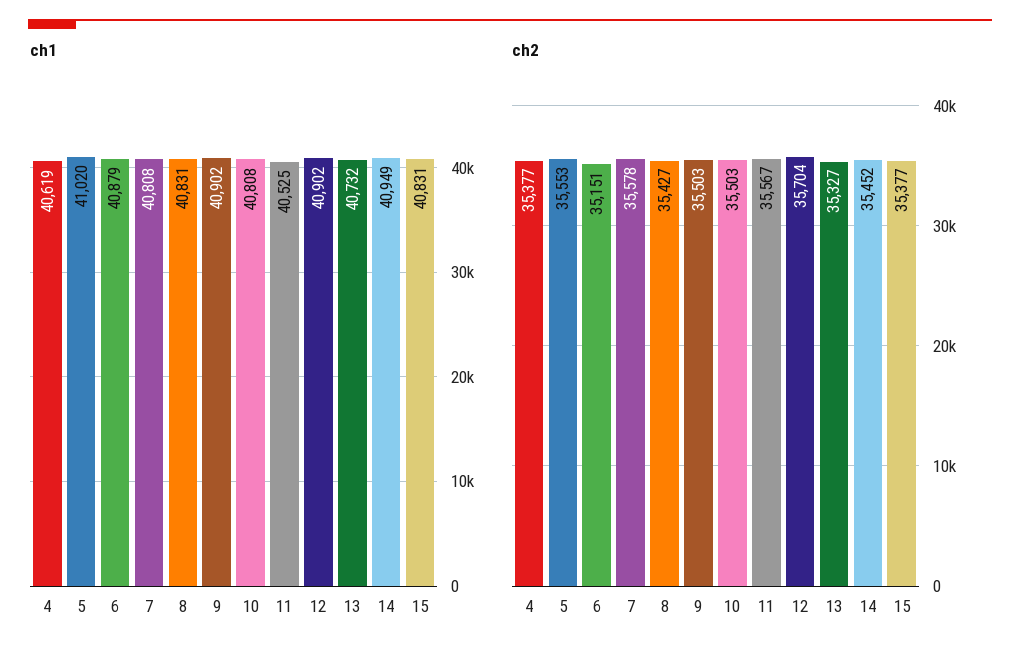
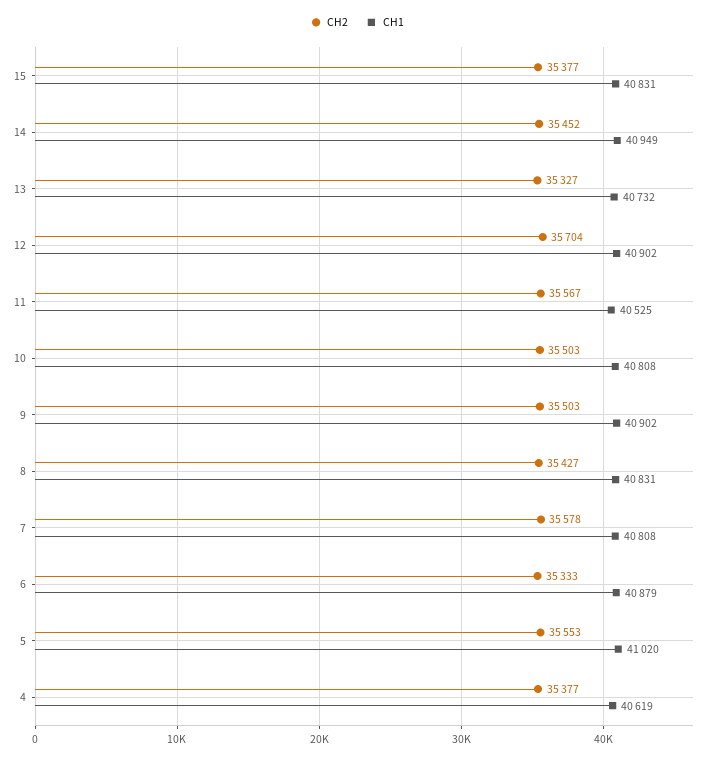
ch2, 6: 35151 -> 35333

